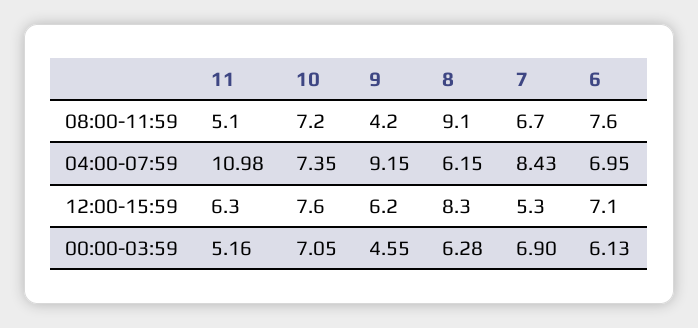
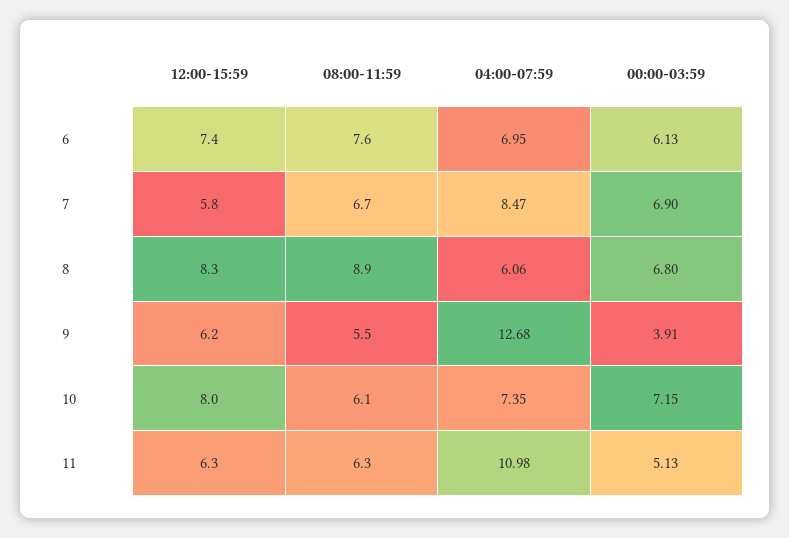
11, 08:00-11:59: 5.1 -> 6.3
10, 08:00-11:59: 7.2 -> 6.1
9, 08:00-11:59: 4.2 -> 5.5
8, 08:00-11:59: 9.1 -> 8.9
9, 04:00-07:59: 9.15 -> 12.68
8, 04:00-07:59: 6.15 -> 6.06
7, 04:00-07:59: 8.43 -> 8.47
10, 12:00-15:59: 7.6 -> 8
7, 12:00-15:59: 5.3 -> 5.8
6, 12:00-15:59: 7.1 -> 7.4
11, 00:00-03:59: 5.16 -> 5.13
10, 00:00-03:59: 7.05 -> 7.15
9, 00:00-03:59: 4.55 -> 3.91
8, 00:00-03:59: 6.28 -> 6.8

